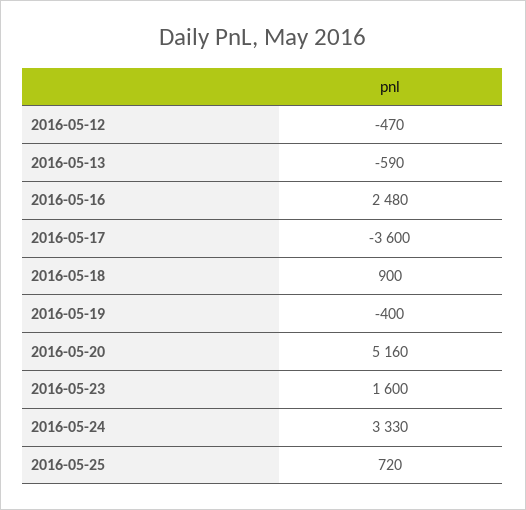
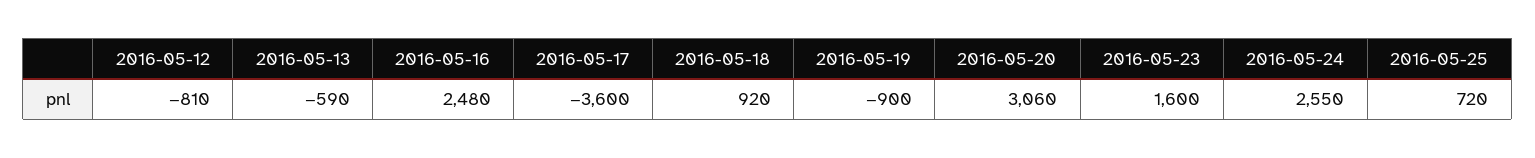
2016-05-12: -470 -> -810
2016-05-18: 900 -> 920
2016-05-19: -400 -> -900
2016-05-20: 5160 -> 3060
2016-05-24: 3330 -> 2550

